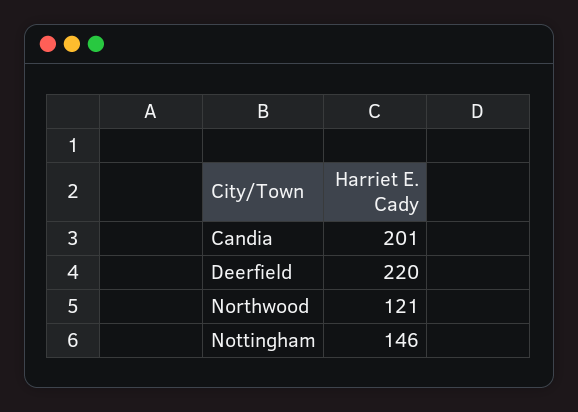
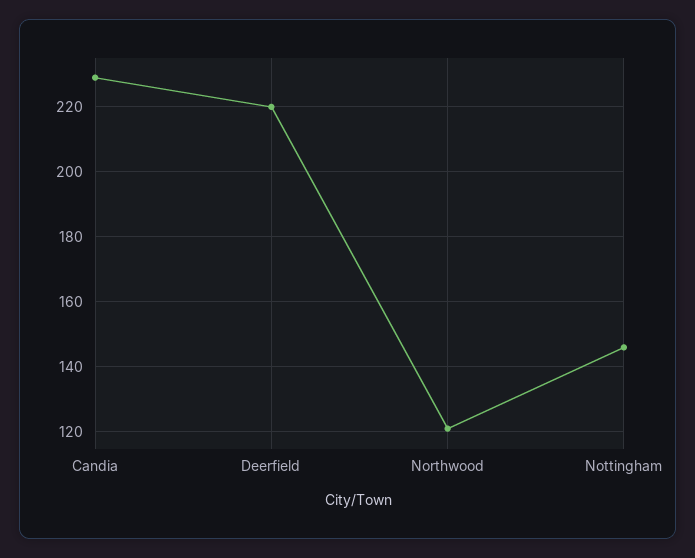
Candia: 201 -> 230

